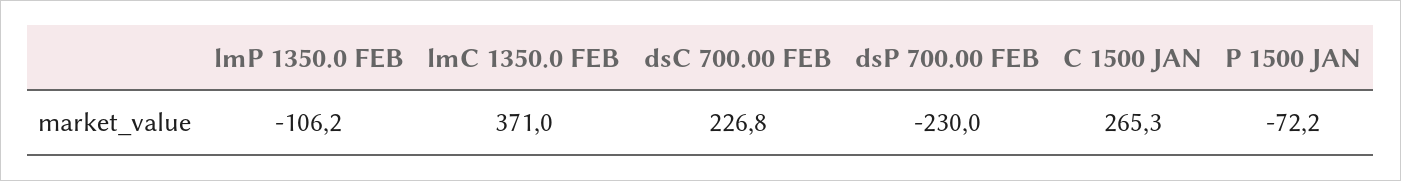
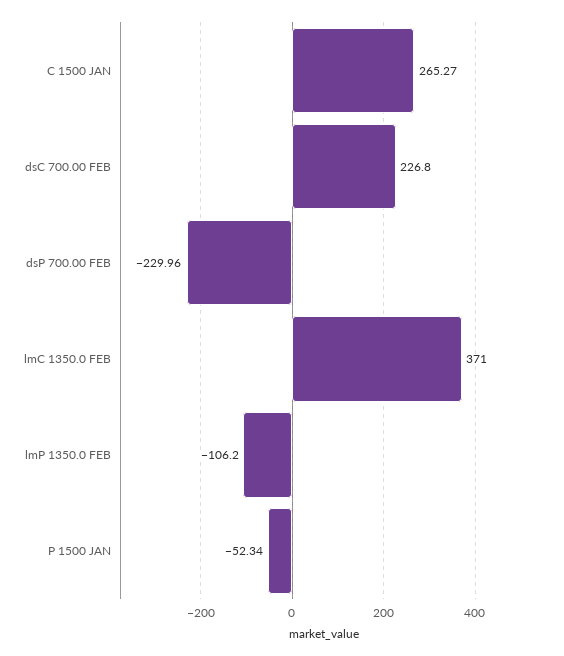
P 1500 JAN: -72.2 -> -52.34

